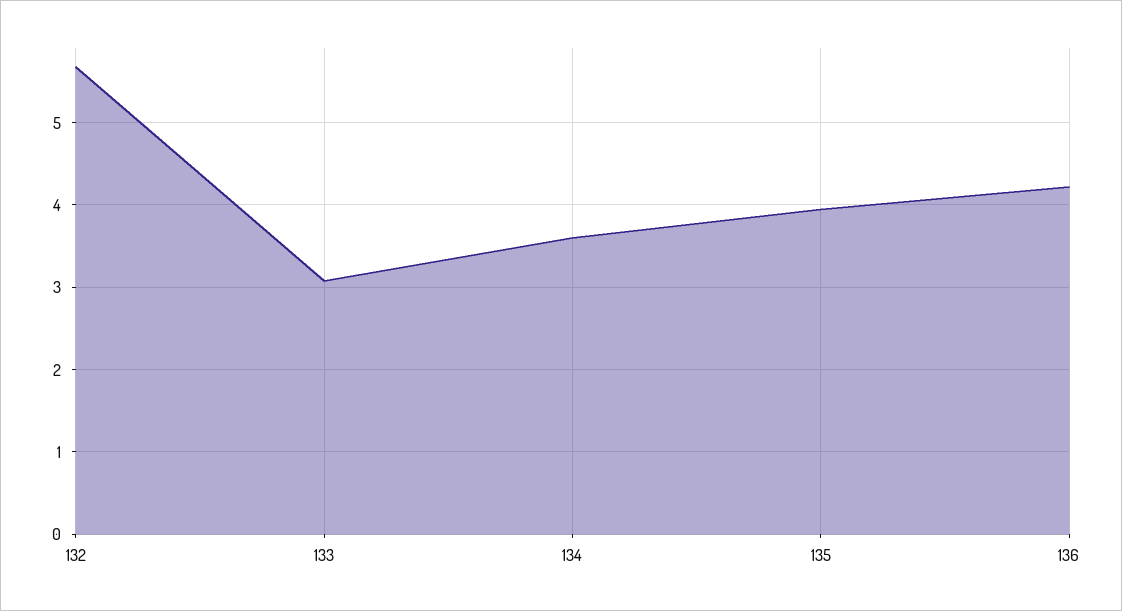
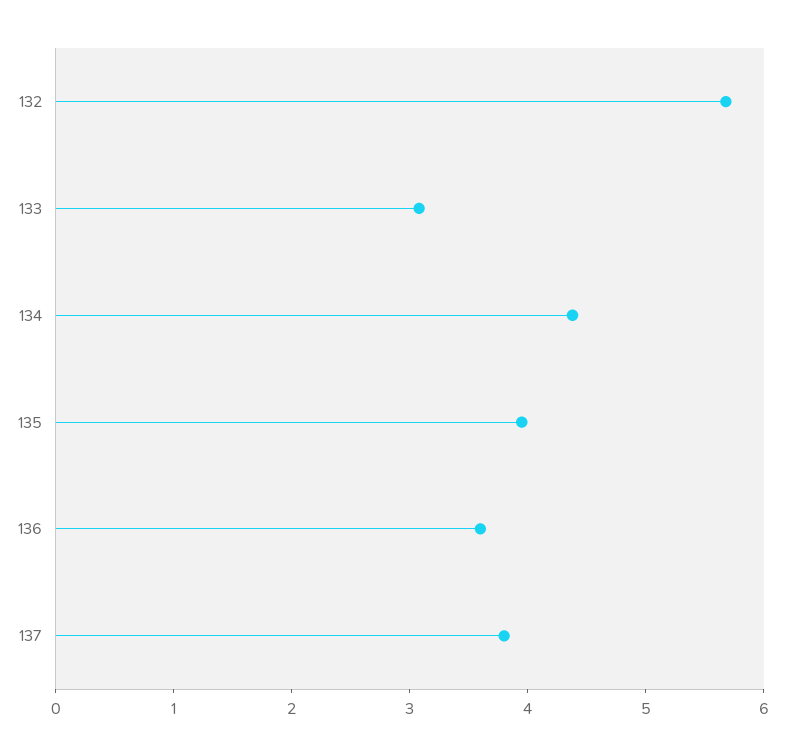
134: 3.6 -> 4.4
136: 4.2 -> 3.6
137: none -> 3.8

